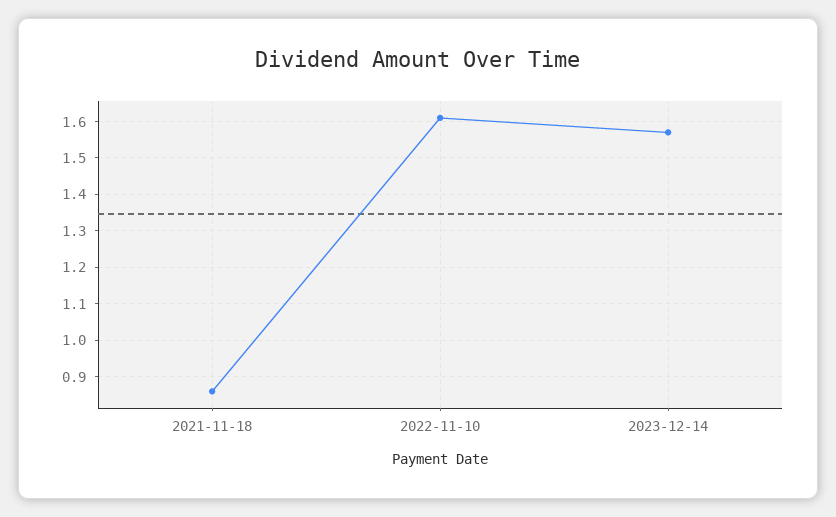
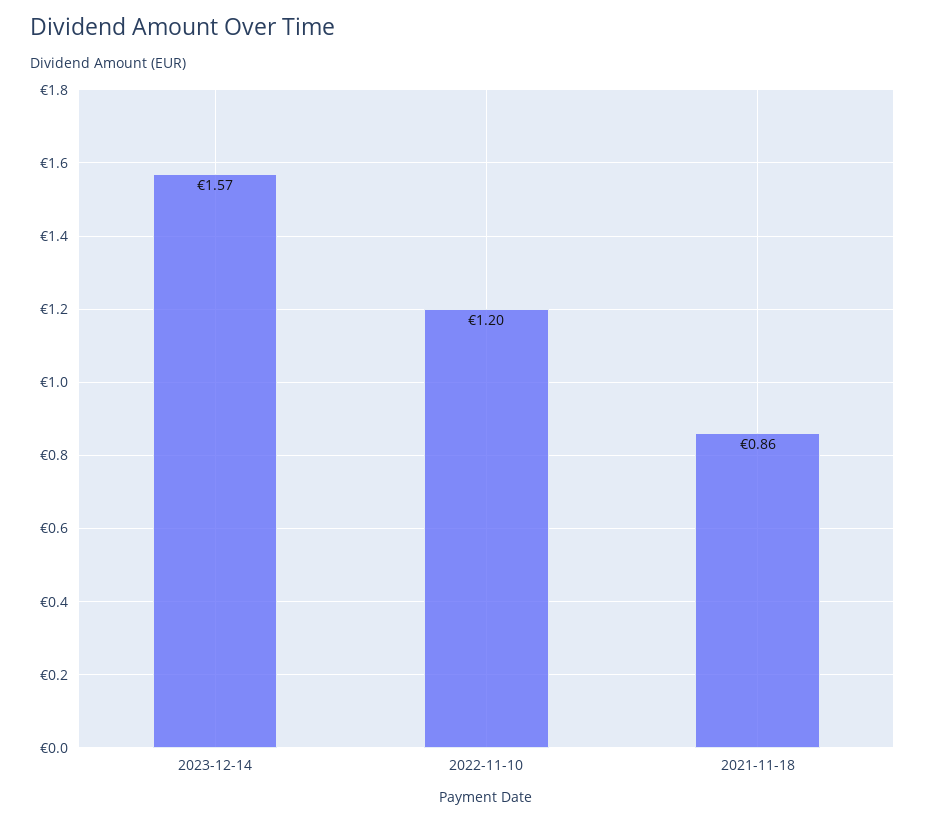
2022-11-10: 1.6 -> 1.2

